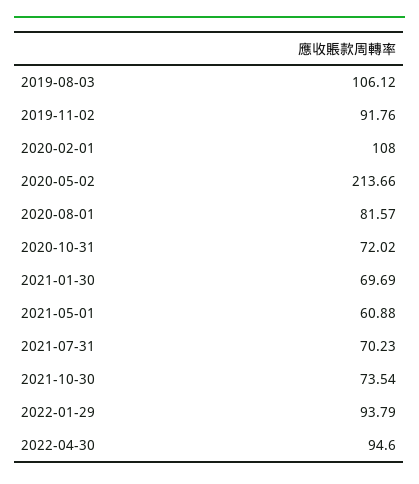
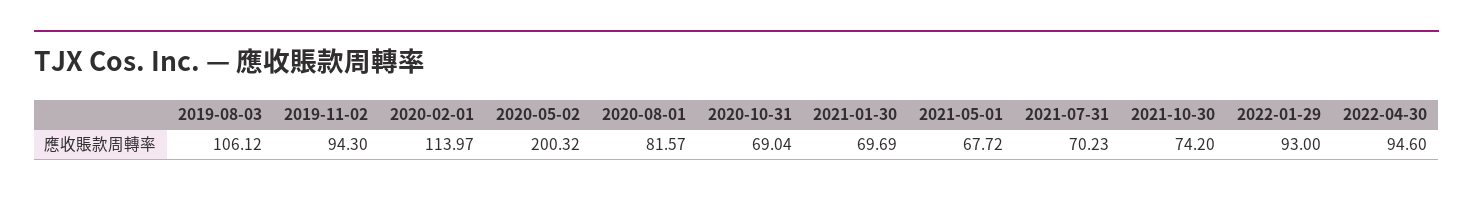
2019-11-02: 91.76 -> 94.3
2020-02-01: 108 -> 113.97
2020-05-02: 213.66 -> 200.32
2020-10-31: 72.02 -> 69.04
2021-05-01: 60.88 -> 67.72
2021-10-30: 73.54 -> 74.2
2022-01-29: 93.79 -> 93

